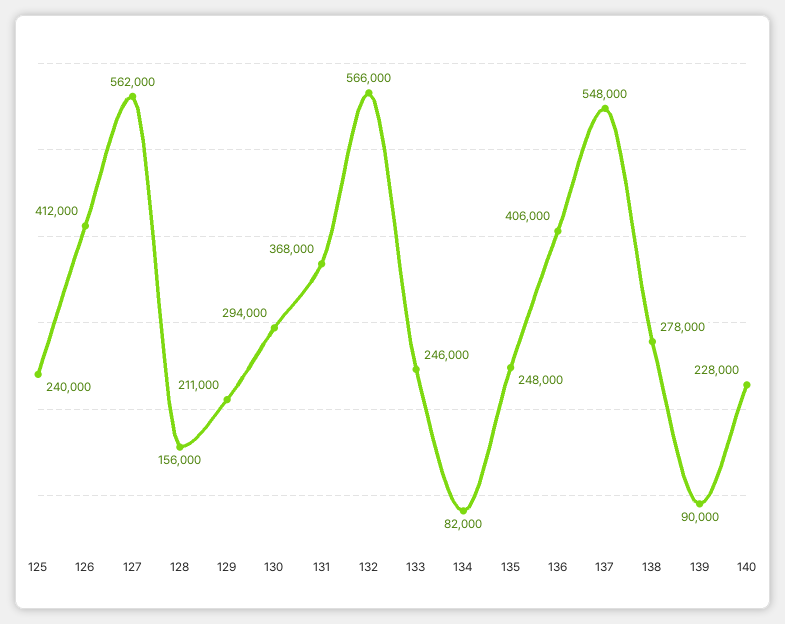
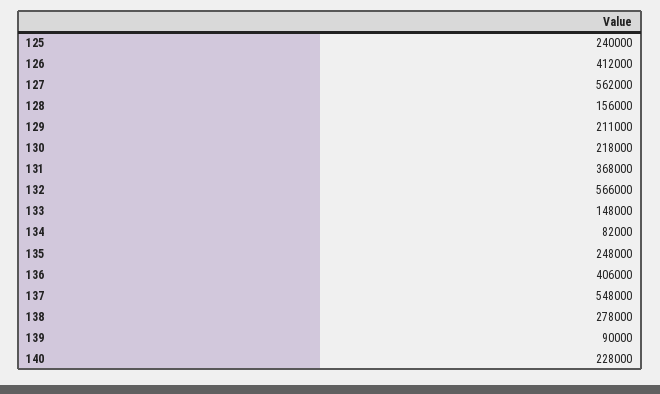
130: 294000 -> 218000
133: 246000 -> 148000

